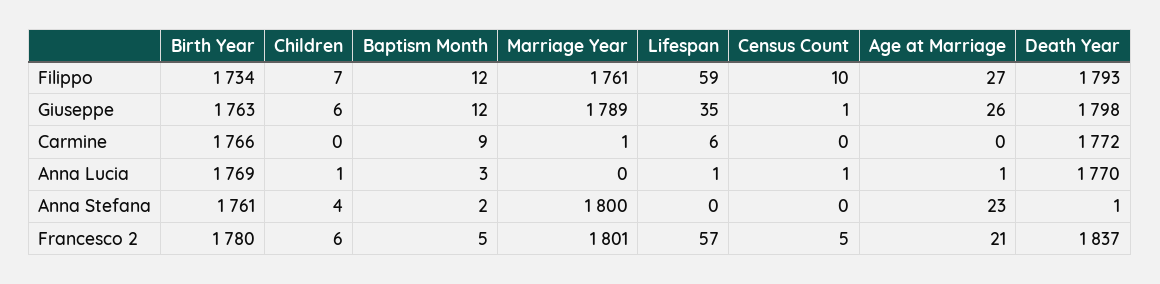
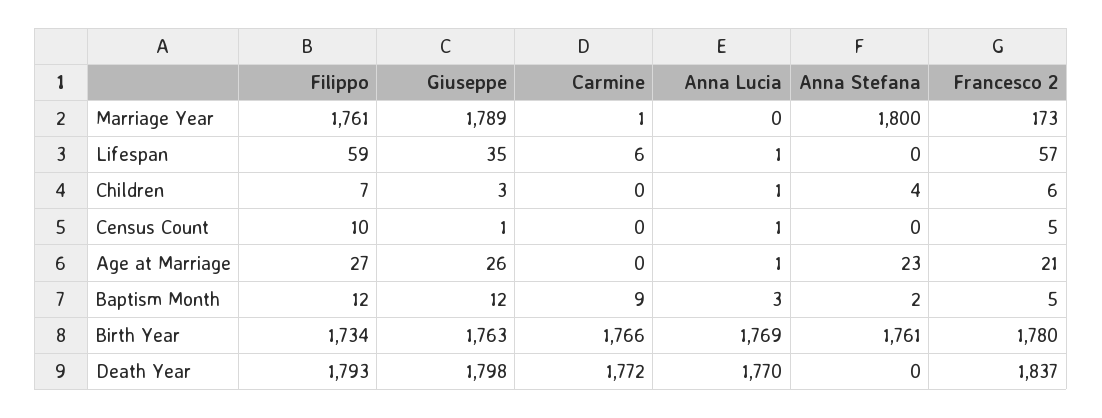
Children, Giuseppe: 6 -> 3
Death Year, Anna Stefana: 1 -> 0
Marriage Year, Francesco 2: 1801 -> 173

